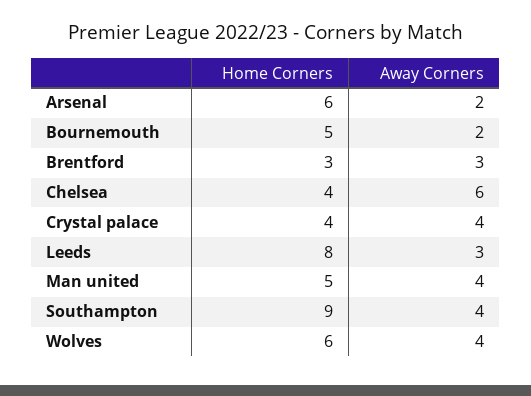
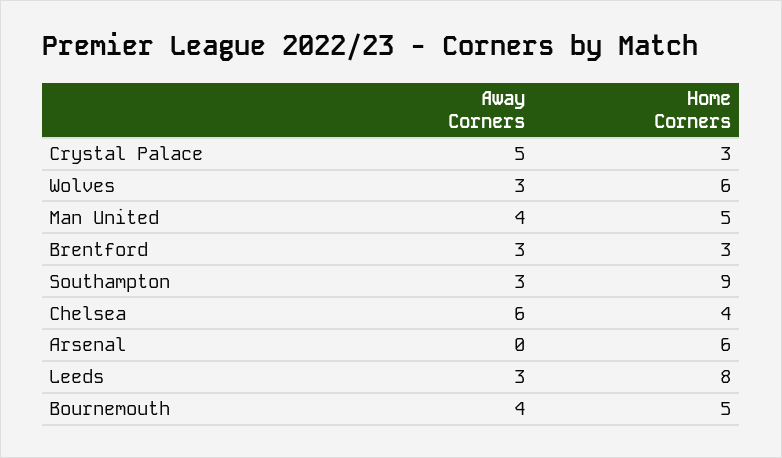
Away Corners, Arsenal: 2 -> 0
Away Corners, Bournemouth: 2 -> 4
Home Corners, Crystal palace: 4 -> 3
Away Corners, Crystal palace: 4 -> 5
Away Corners, Southampton: 4 -> 3
Away Corners, Wolves: 4 -> 3

